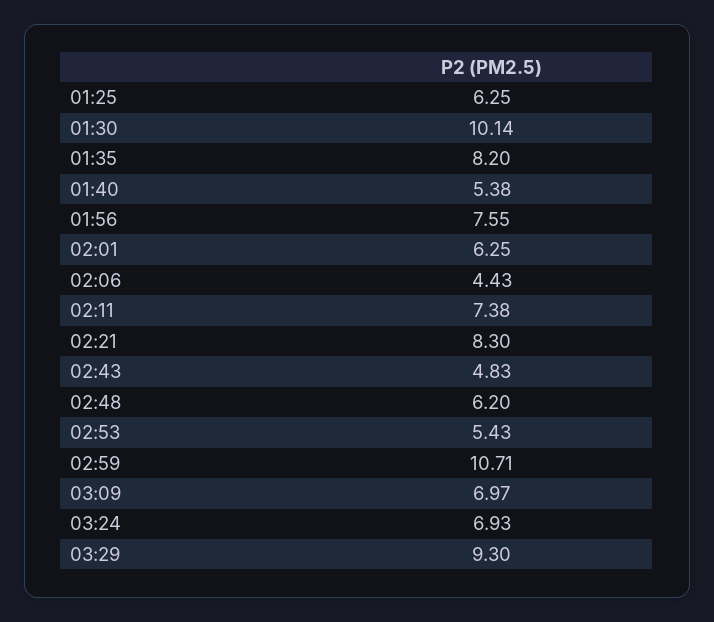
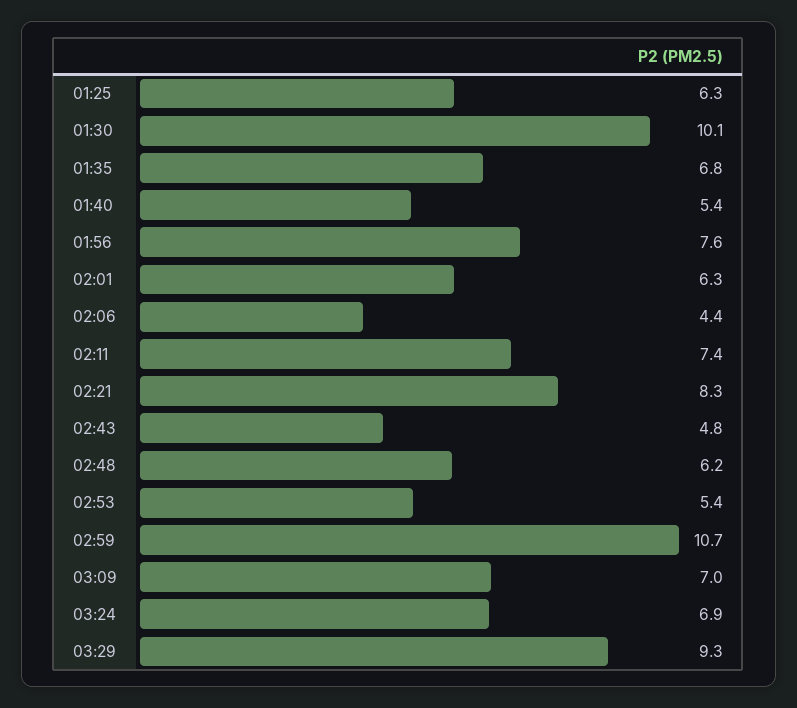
01:35: 8.2 -> 6.8

